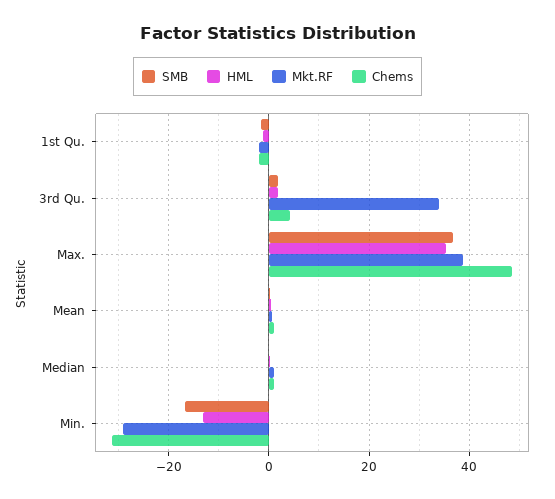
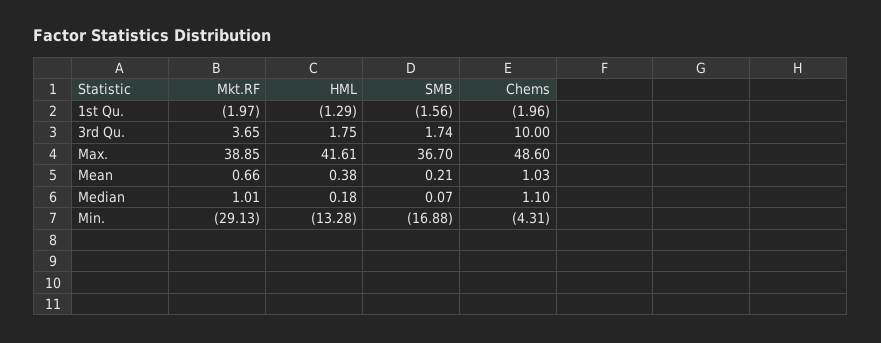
Mkt.RF, 3rd Qu.: 34 -> 3.65
Chems, 3rd Qu.: 4 -> 10
HML, Max.: 36 -> 41.61
Chems, Min.: -32 -> -4.31

